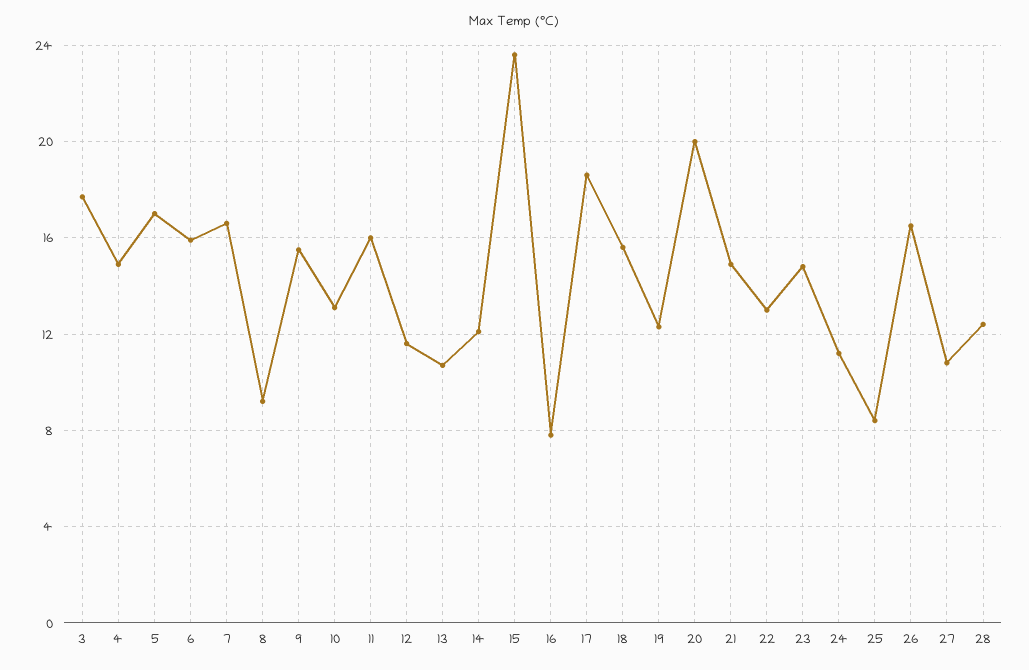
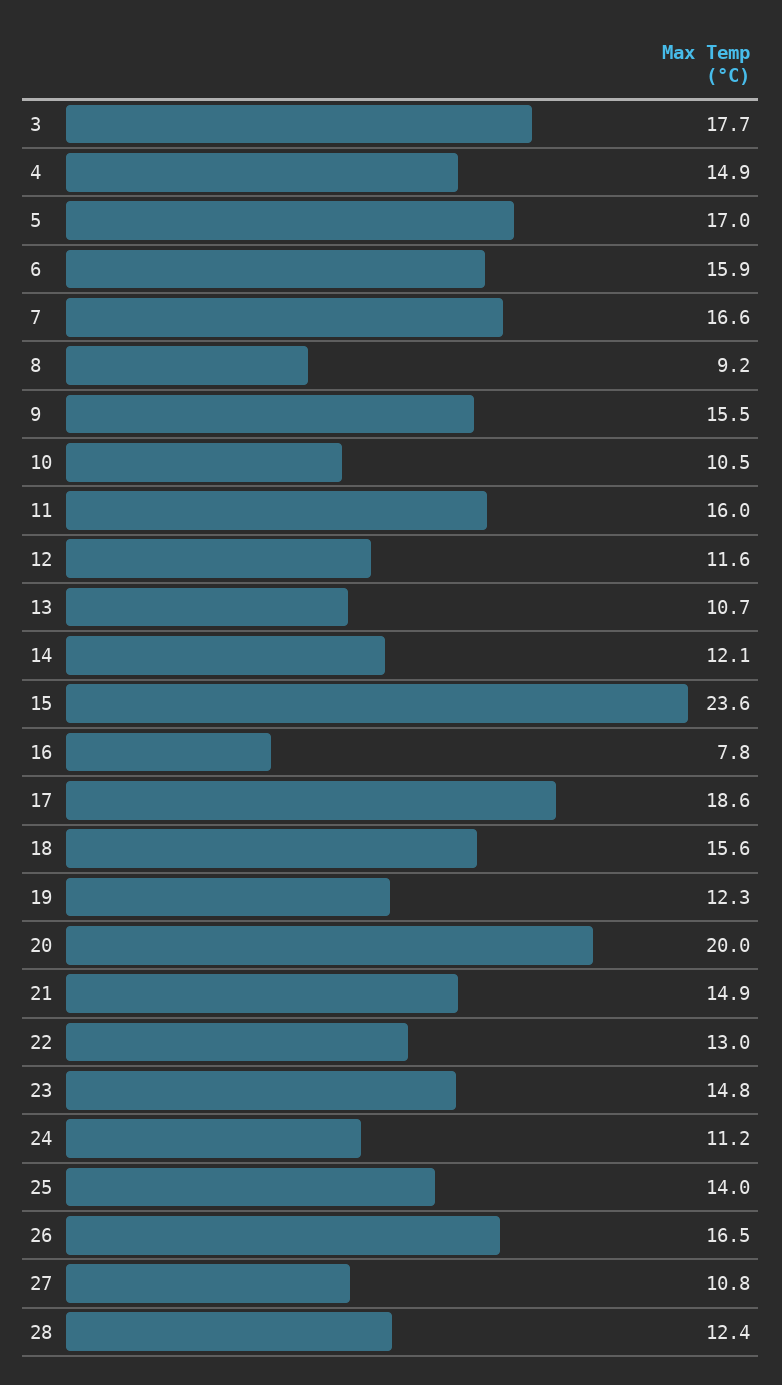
10: 13 -> 10.5
25: 8.5 -> 14

